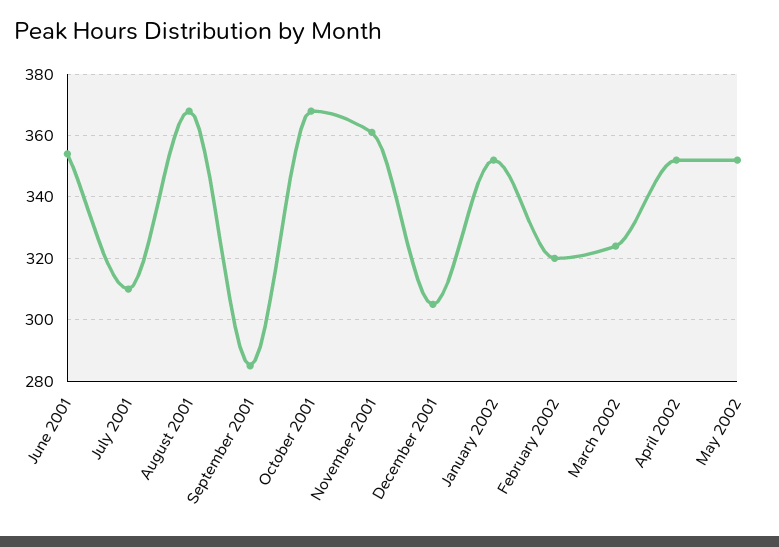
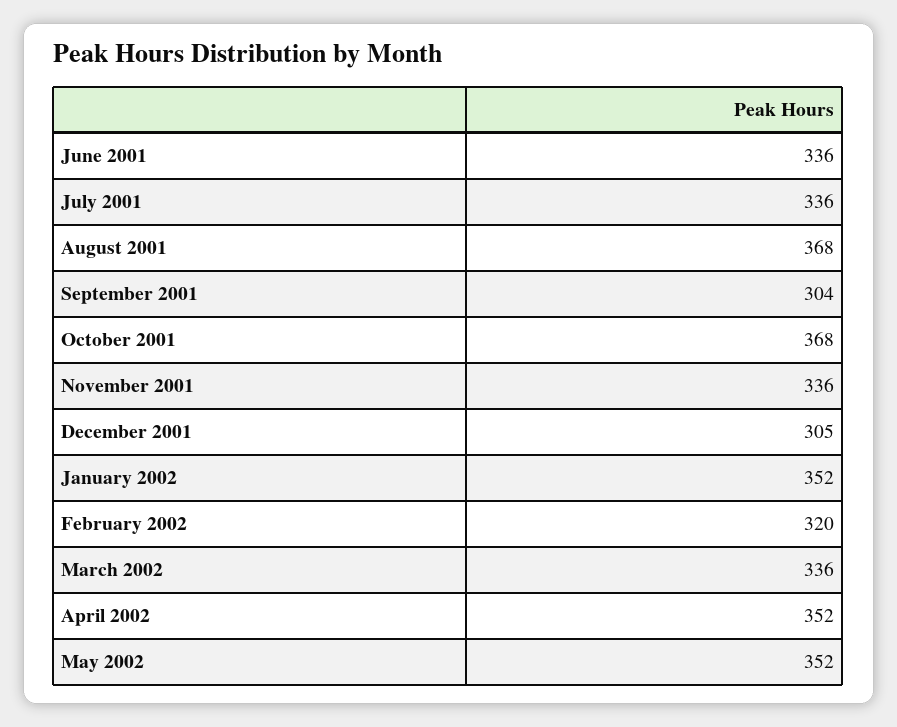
June 2001: 355 -> 336
July 2001: 310 -> 336
September 2001: 285 -> 304
November 2001: 360 -> 336
March 2002: 325 -> 336

